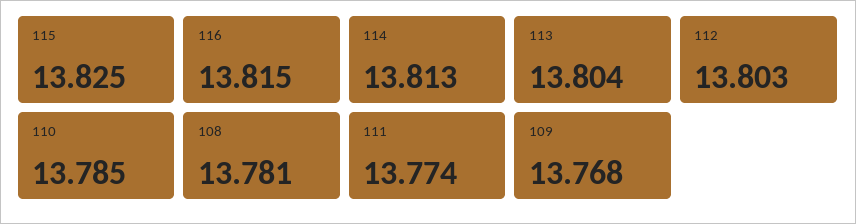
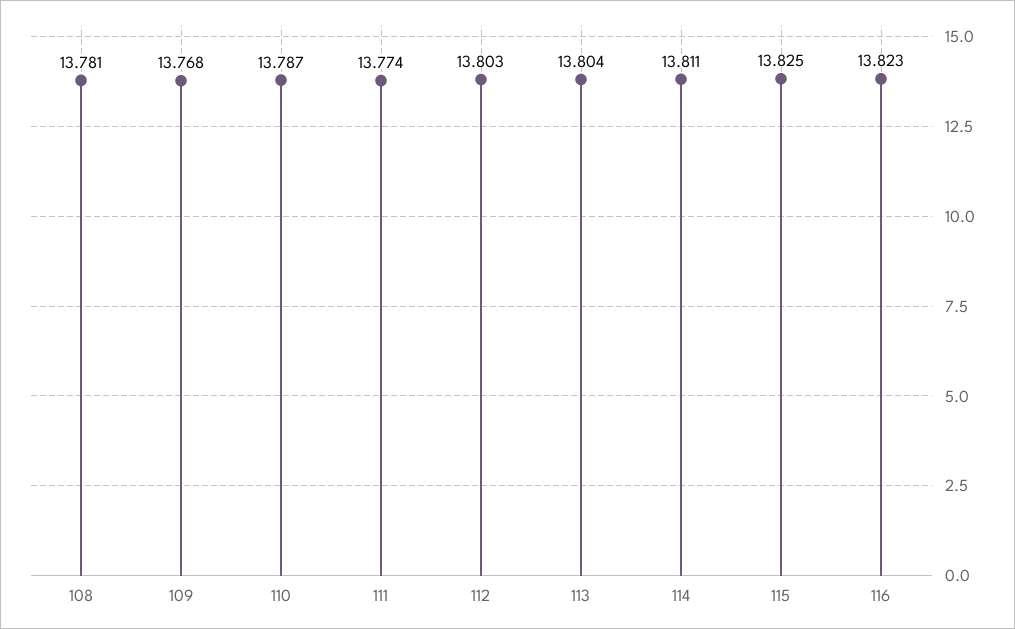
116: 13.815 -> 13.823
114: 13.813 -> 13.811
110: 13.785 -> 13.787

